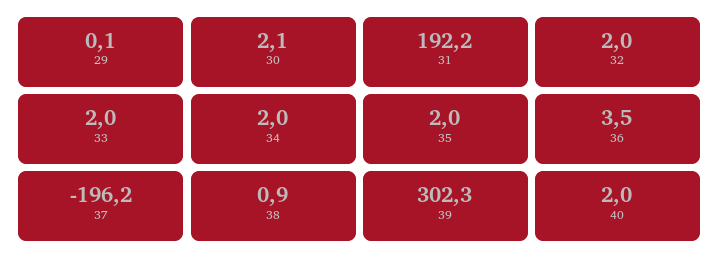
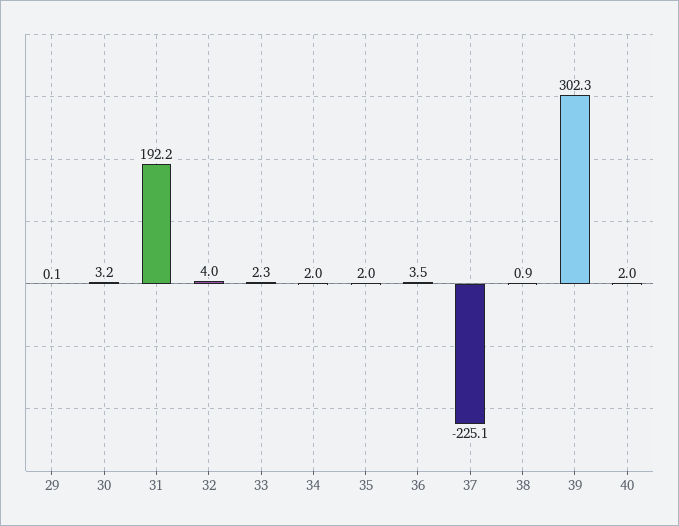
30: 2.1 -> 3.2
32: 2 -> 4
33: 2 -> 2.3
37: -196.2 -> -225.1

